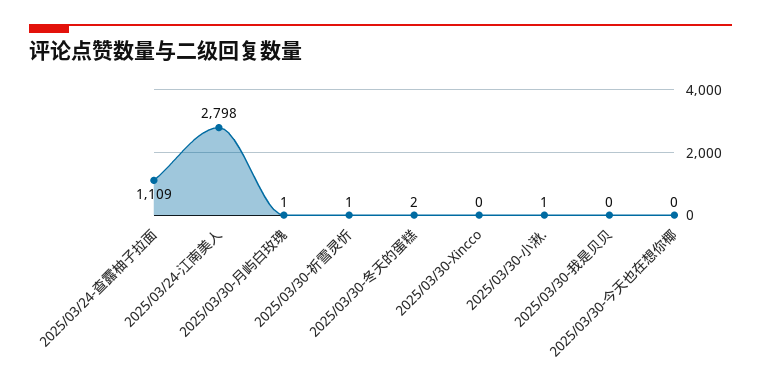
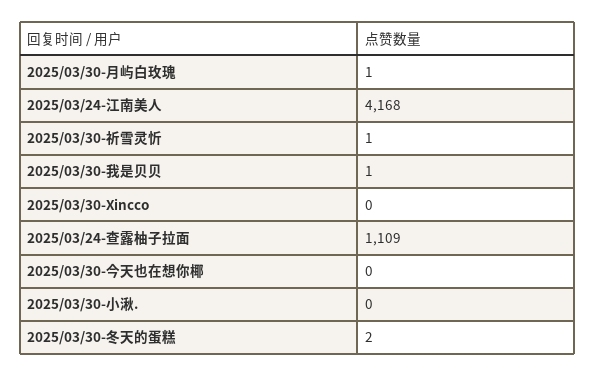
2025/03/24-江南美人: 2798 -> 4168
2025/03/30-小湫.: 1 -> 0
2025/03/30-我是贝贝: 0 -> 1

